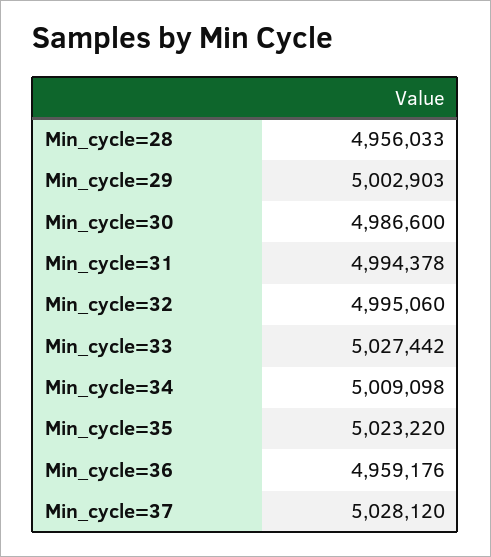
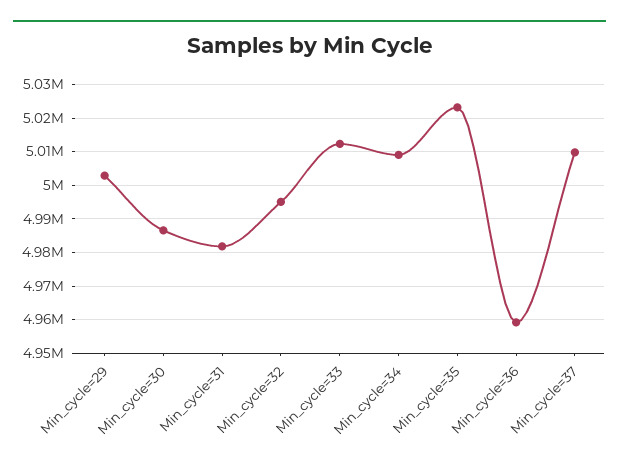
Min_cycle=28: 4956033 -> none
Min_cycle=31: 4994378 -> 4982000
Min_cycle=33: 5027442 -> 5012000
Min_cycle=37: 5028120 -> 5010000

